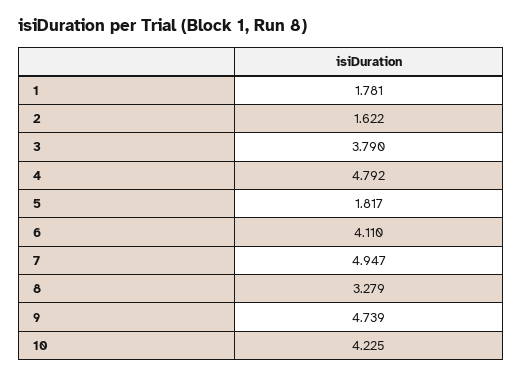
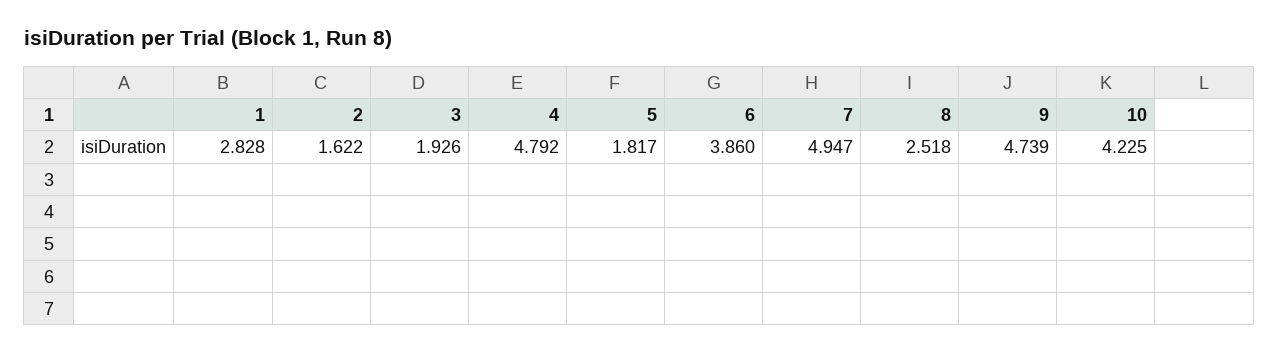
1: 1.781 -> 2.828
3: 3.79 -> 1.926
6: 4.11 -> 3.86
8: 3.279 -> 2.518

